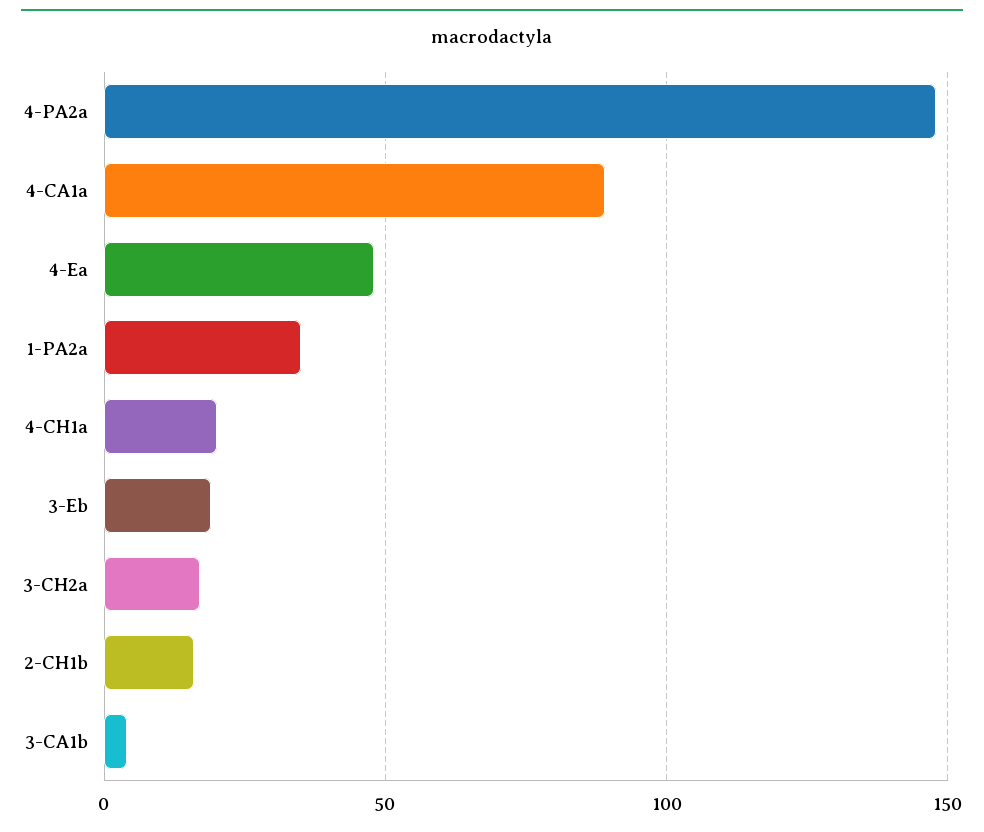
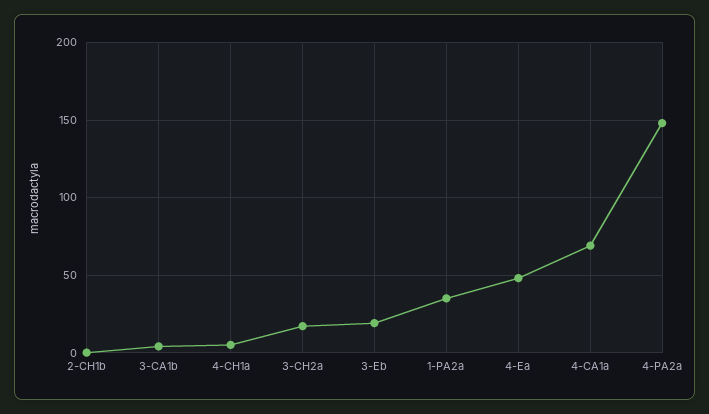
4-CA1a: 90 -> 70
4-CH1a: 20 -> 5
2-CH1b: 15 -> 0

